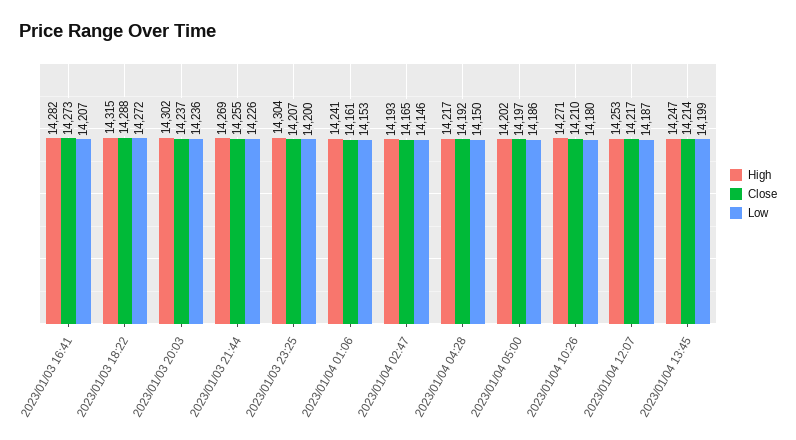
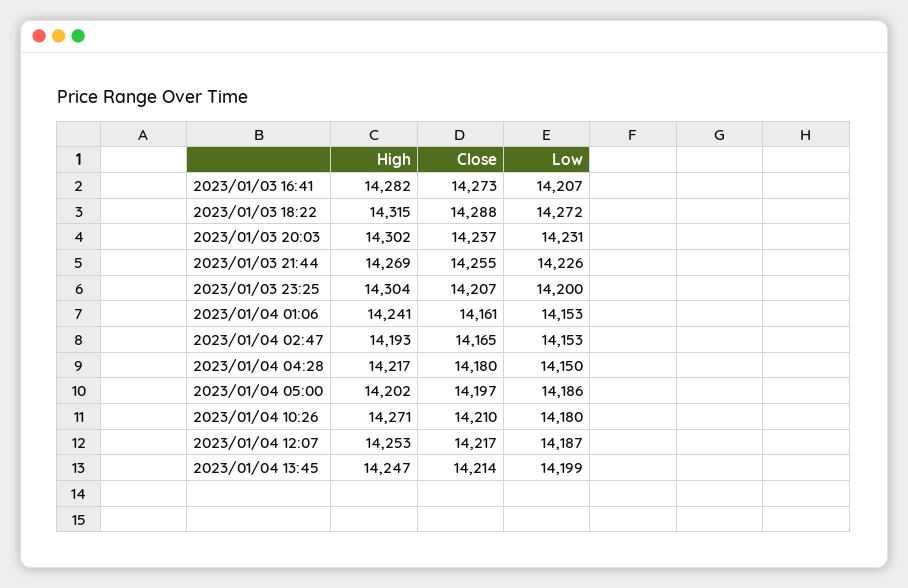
Low, 2023/01/03 20:03: 14236 -> 14231
Low, 2023/01/04 02:47: 14146 -> 14153
Close, 2023/01/04 04:28: 14192 -> 14180

